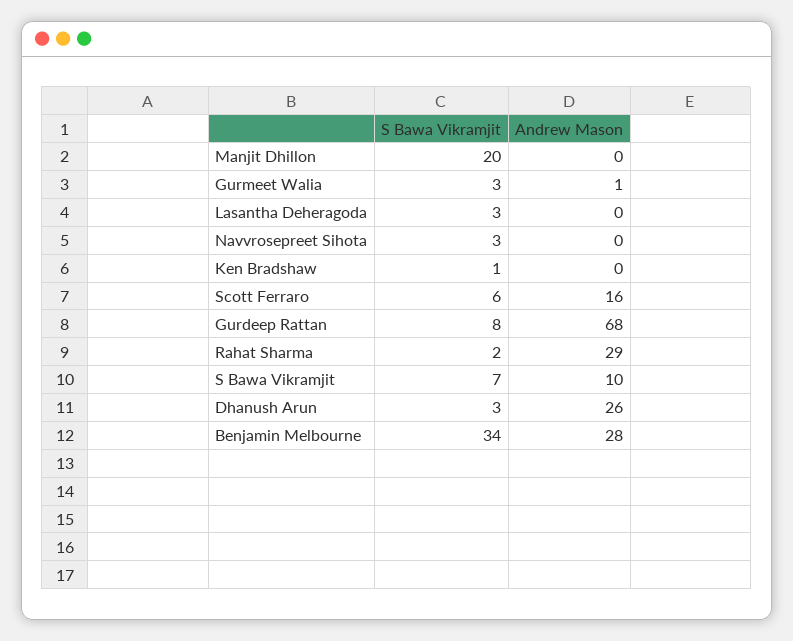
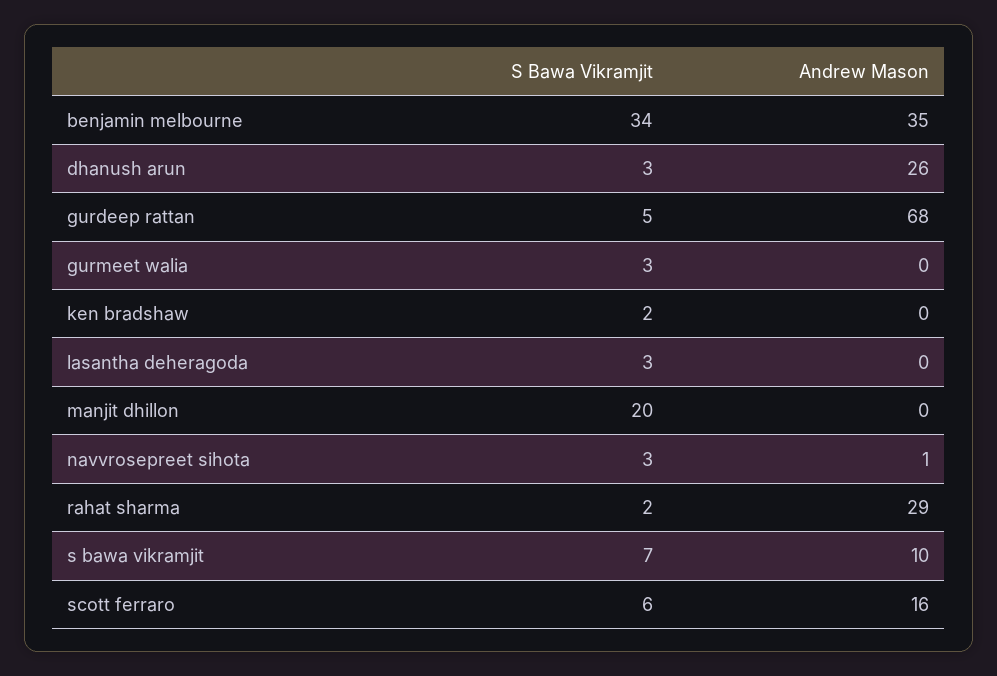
Andrew Mason, Gurmeet Walia: 1 -> 0
Andrew Mason, Navvrosepreet Sihota: 0 -> 1
S Bawa Vikramjit, Ken Bradshaw: 1 -> 2
S Bawa Vikramjit, Gurdeep Rattan: 8 -> 5
Andrew Mason, Benjamin Melbourne: 28 -> 35

